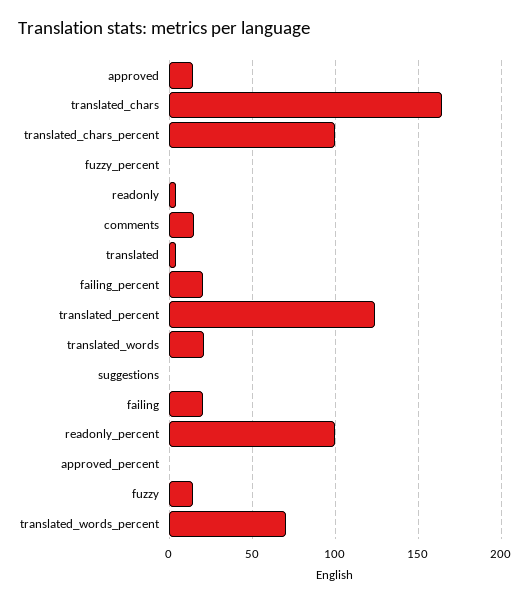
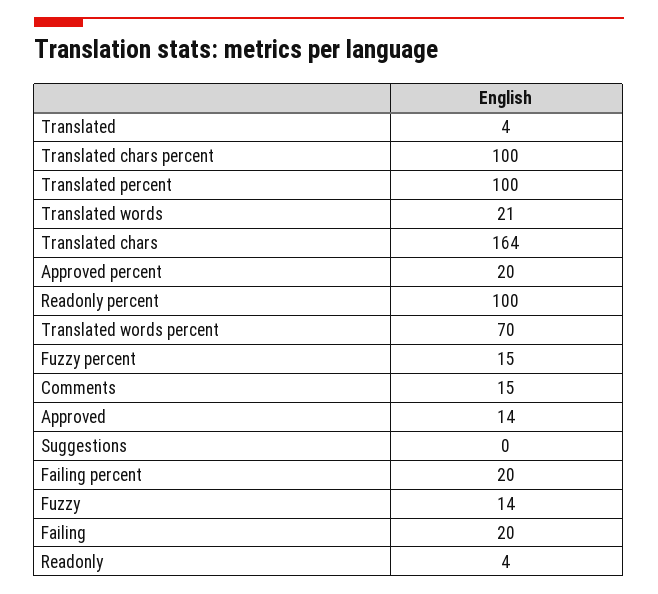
fuzzy_percent: 0 -> 15
translated_percent: 125 -> 100
approved_percent: 0 -> 20

